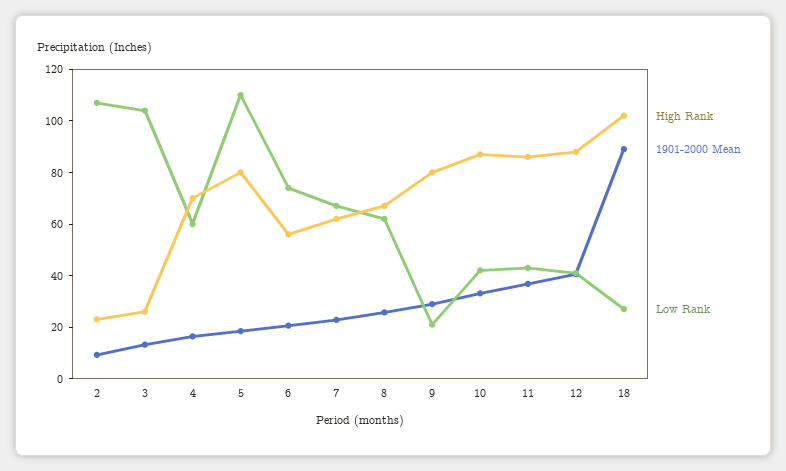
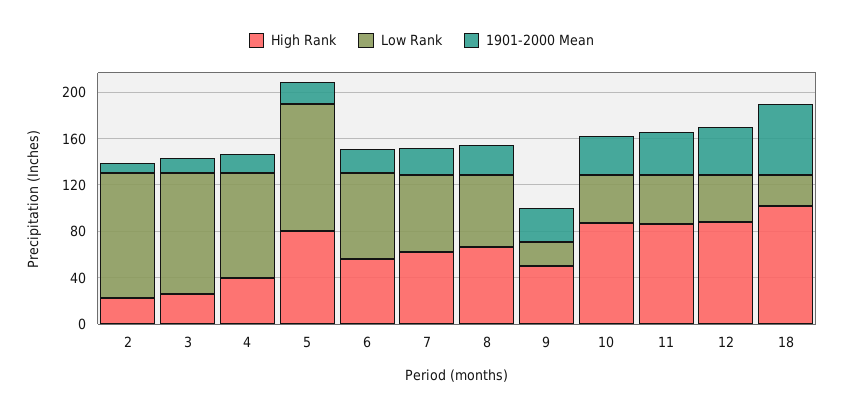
High Rank, 4: 70 -> 40
Low Rank, 4: 60 -> 90
High Rank, 9: 80 -> 50
1901-2000 Mean, 18: 90 -> 60

